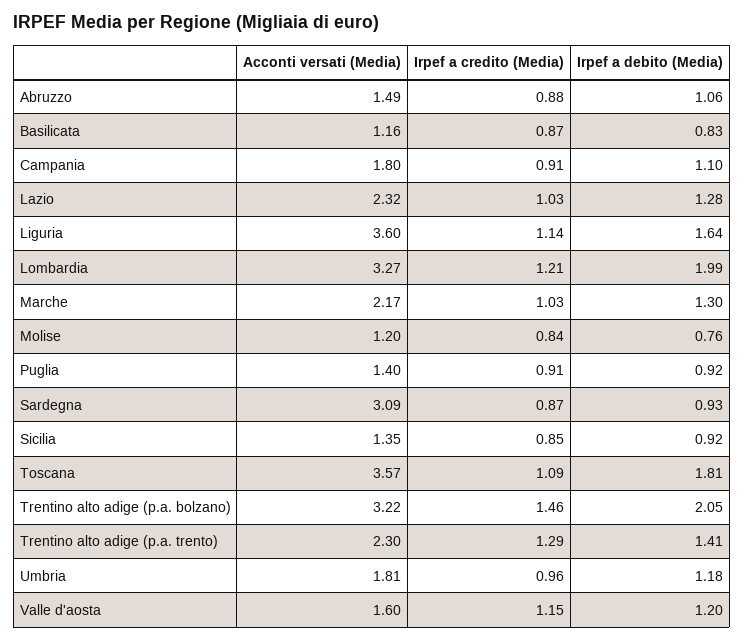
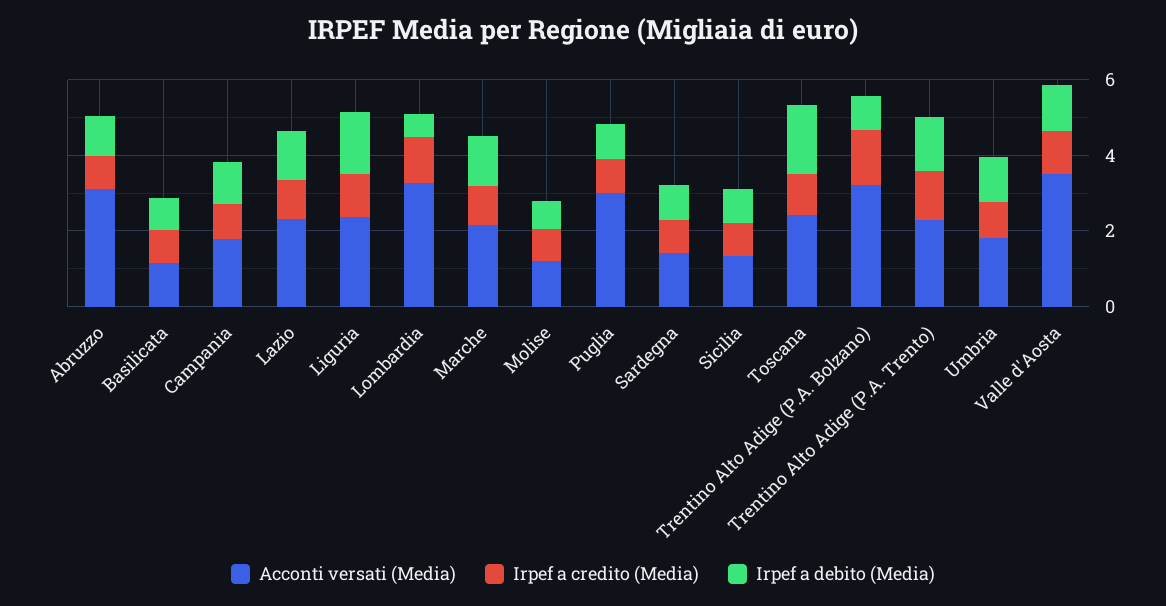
Acconti versati (Media), Abruzzo: 1.49 -> 3
Acconti versati (Media), Liguria: 3.6 -> 2.5
Irpef a debito (Media), Lombardia: 1.99 -> 0.5
Acconti versati (Media), Puglia: 1.4 -> 3
Acconti versati (Media), Sardegna: 3.09 -> 1.5
Acconti versati (Media), Toscana: 3.57 -> 2.5
Irpef a debito (Media), Trentino alto adige (p.a. bolzano): 2.05 -> 1
Acconti versati (Media), Valle d'aosta: 1.6 -> 3.5

